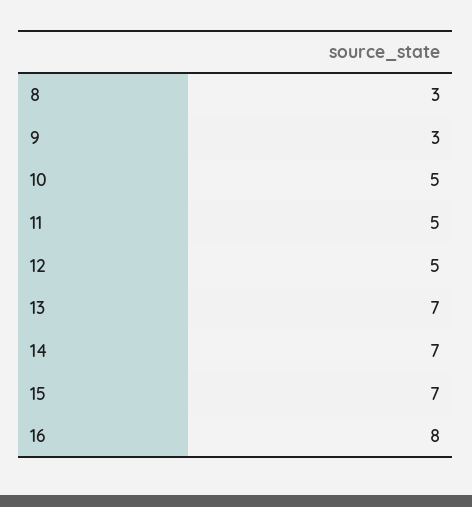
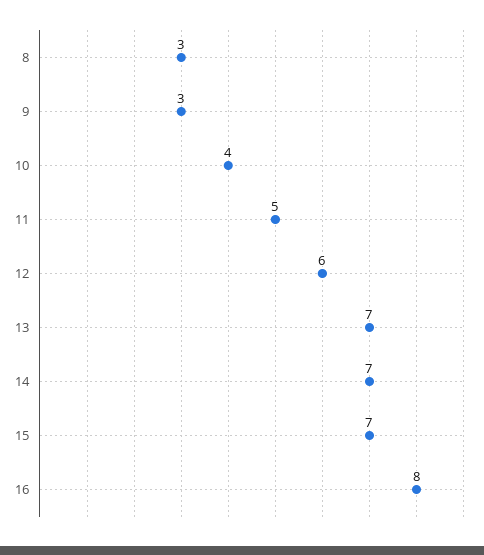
10: 5 -> 4
12: 5 -> 6

